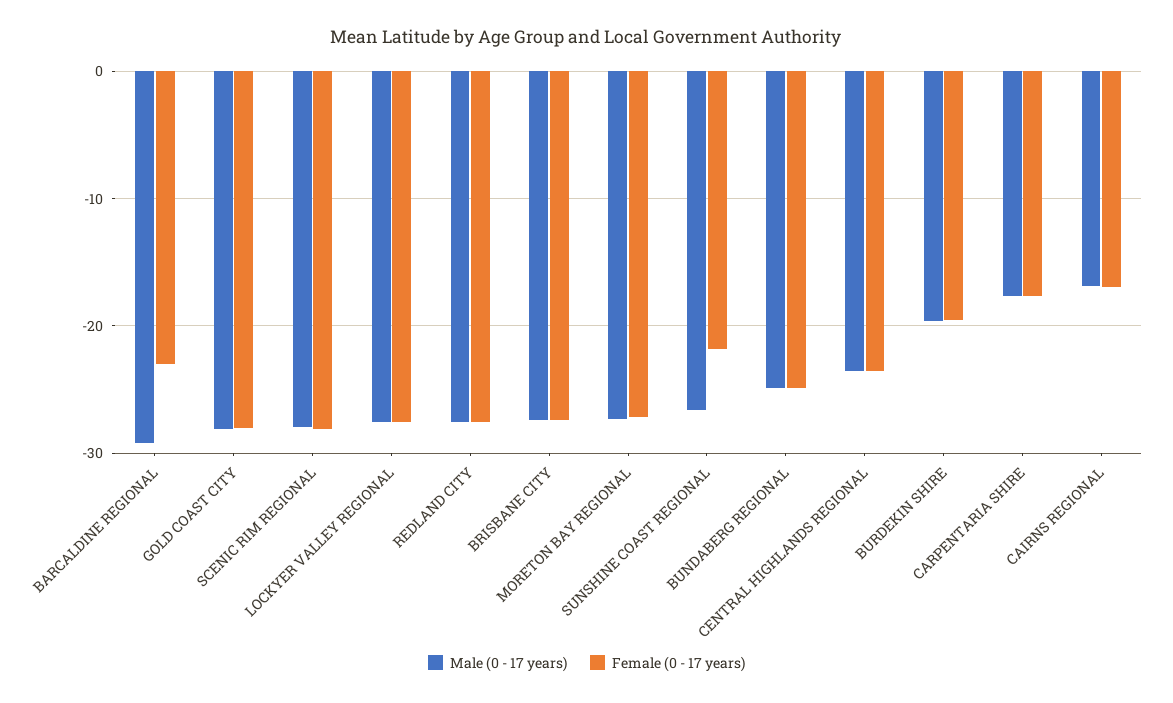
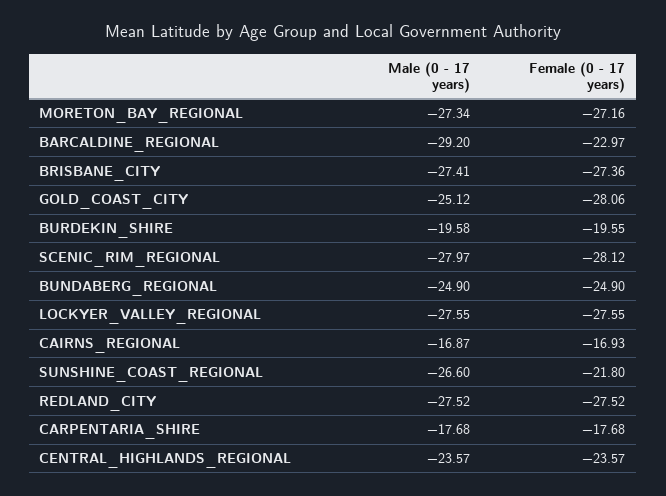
Male (0 - 17 years), GOLD COAST CITY: -28 -> -25.12

